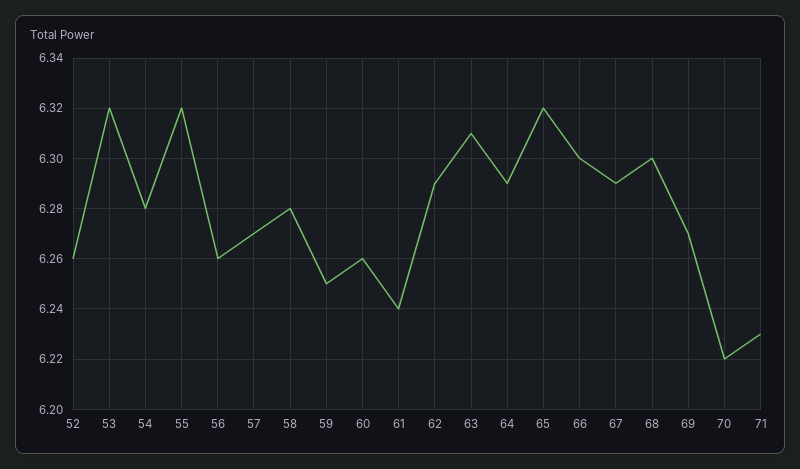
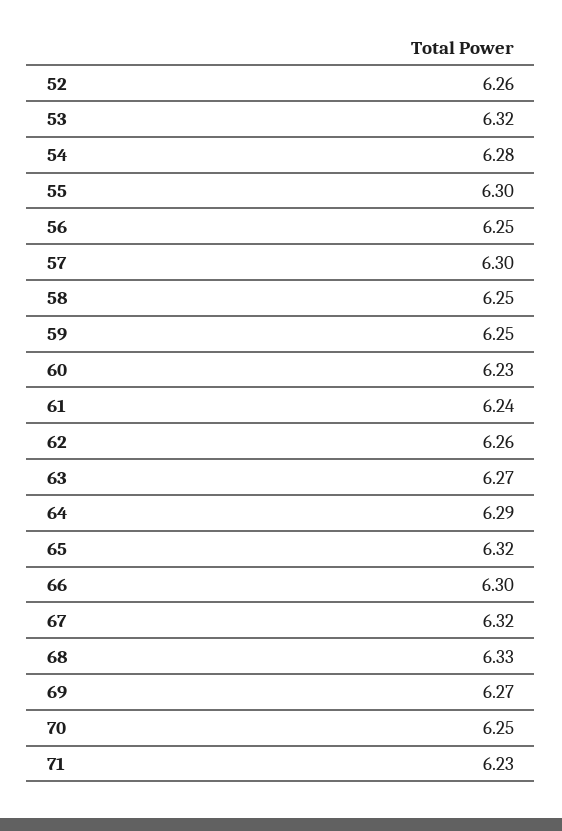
55: 6.32 -> 6.3
56: 6.26 -> 6.25
57: 6.27 -> 6.3
58: 6.28 -> 6.25
60: 6.26 -> 6.23
62: 6.29 -> 6.26
63: 6.31 -> 6.27
67: 6.29 -> 6.32
68: 6.3 -> 6.33
70: 6.22 -> 6.25

